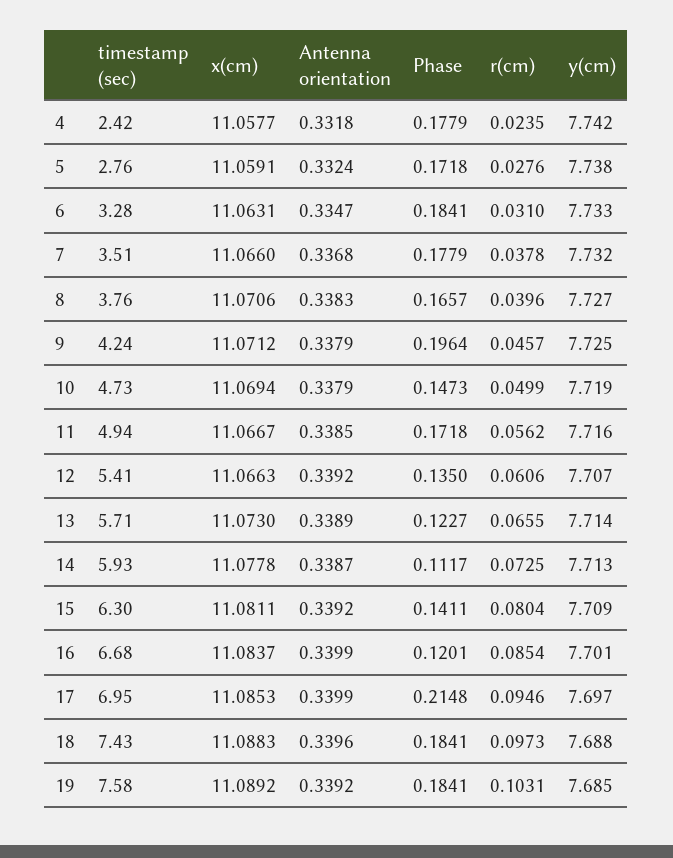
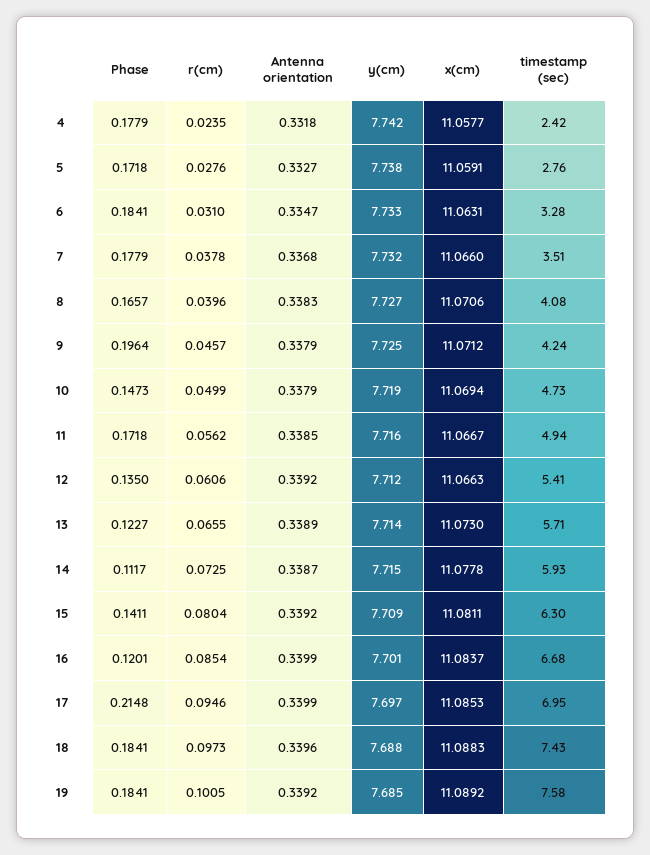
Antenna orientation, 5: 0.3324 -> 0.3327
timestamp (sec), 8: 3.76 -> 4.08
y(cm), 12: 7.707 -> 7.712
y(cm), 14: 7.713 -> 7.715
r(cm), 19: 0.1031 -> 0.1005

